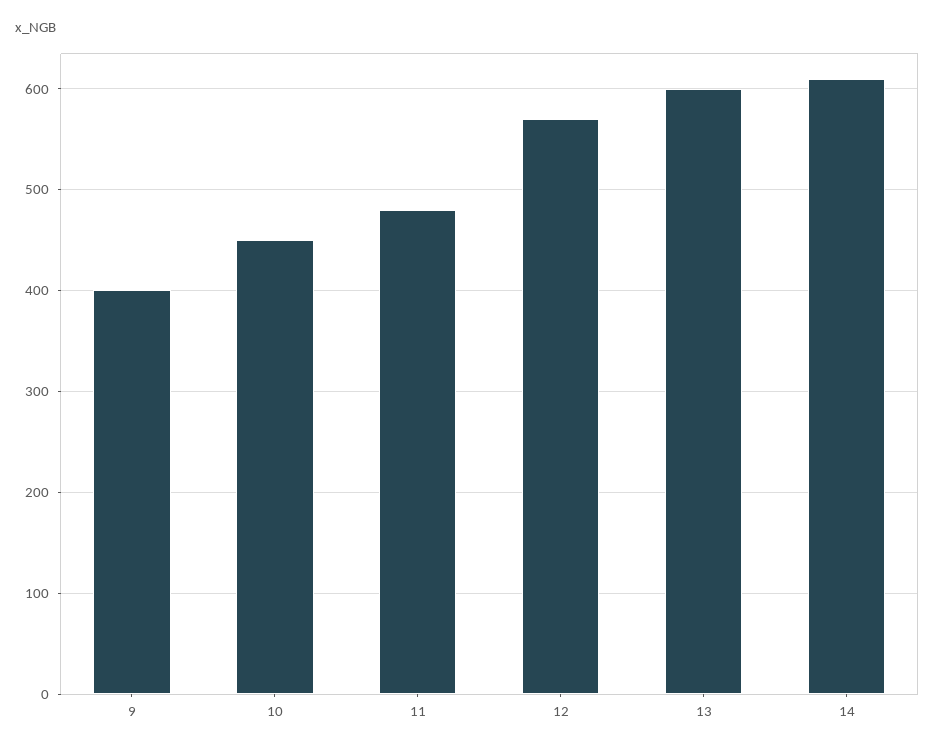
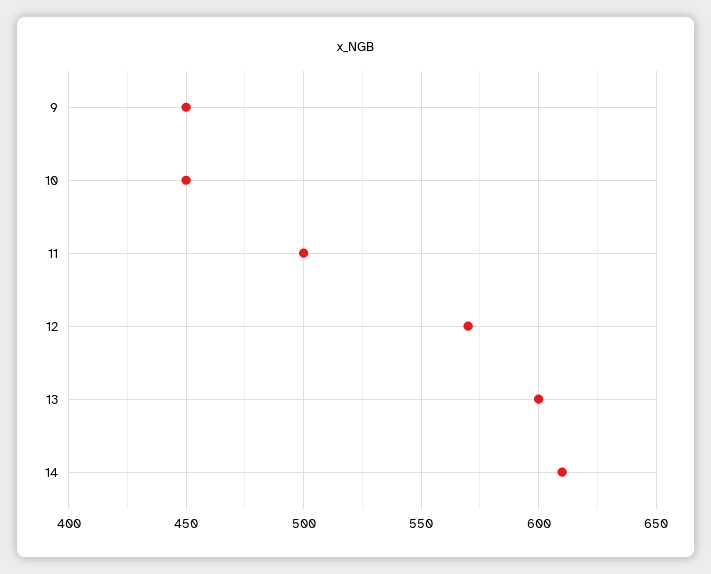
9: 400 -> 450
11: 480 -> 500

